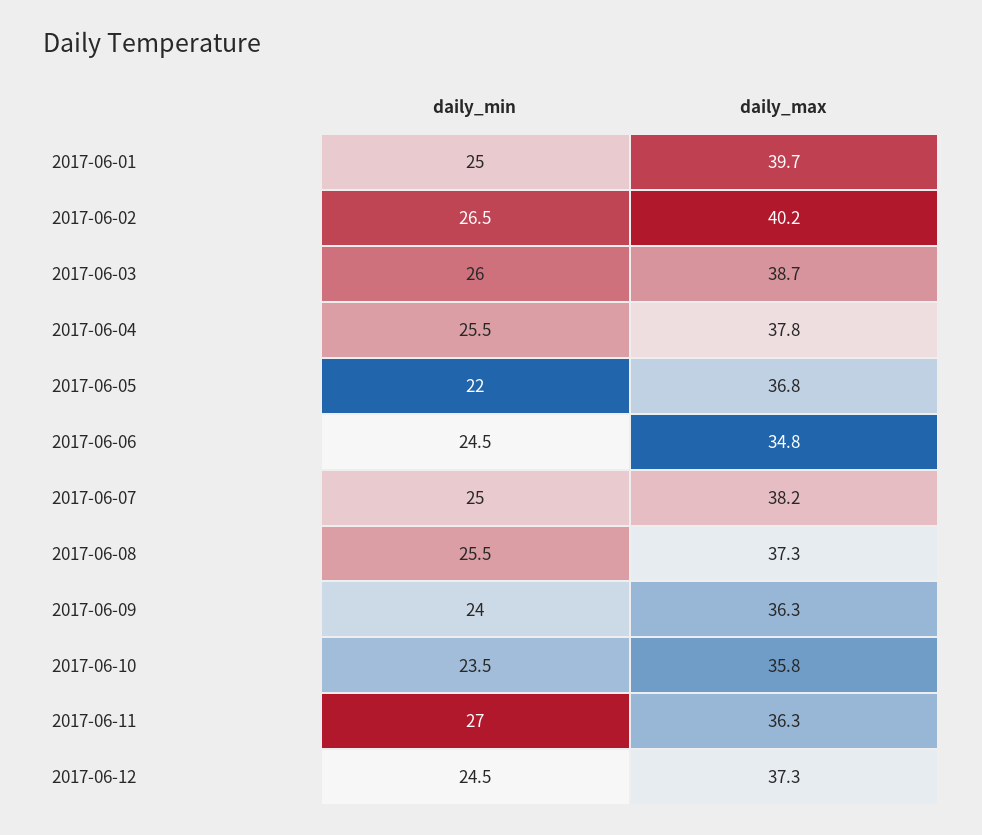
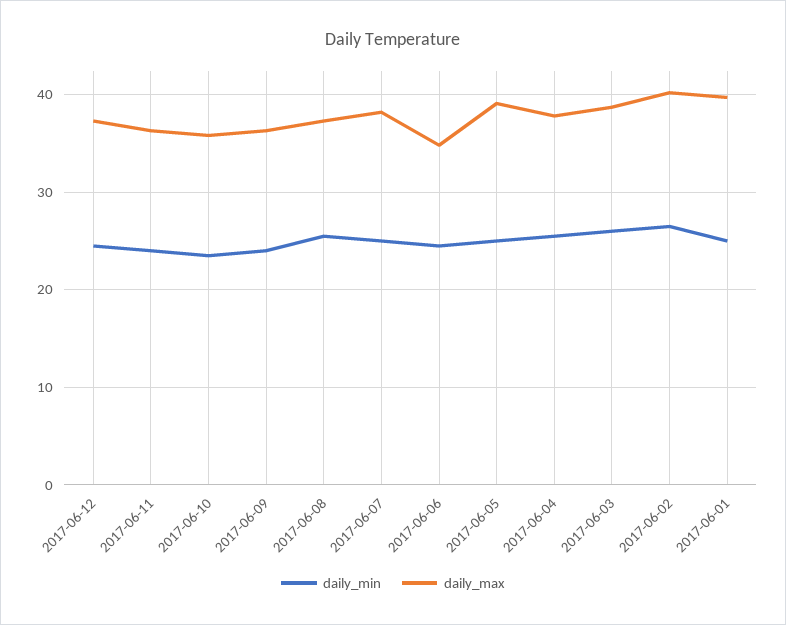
daily_min, 2017-06-05: 22 -> 25
daily_max, 2017-06-05: 36.8 -> 39
daily_min, 2017-06-11: 27 -> 24

